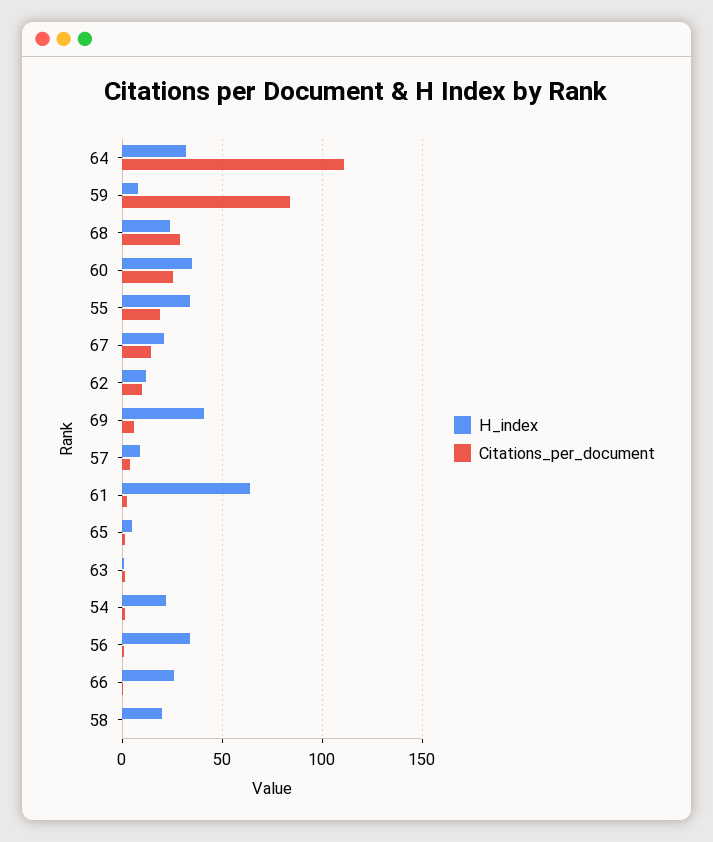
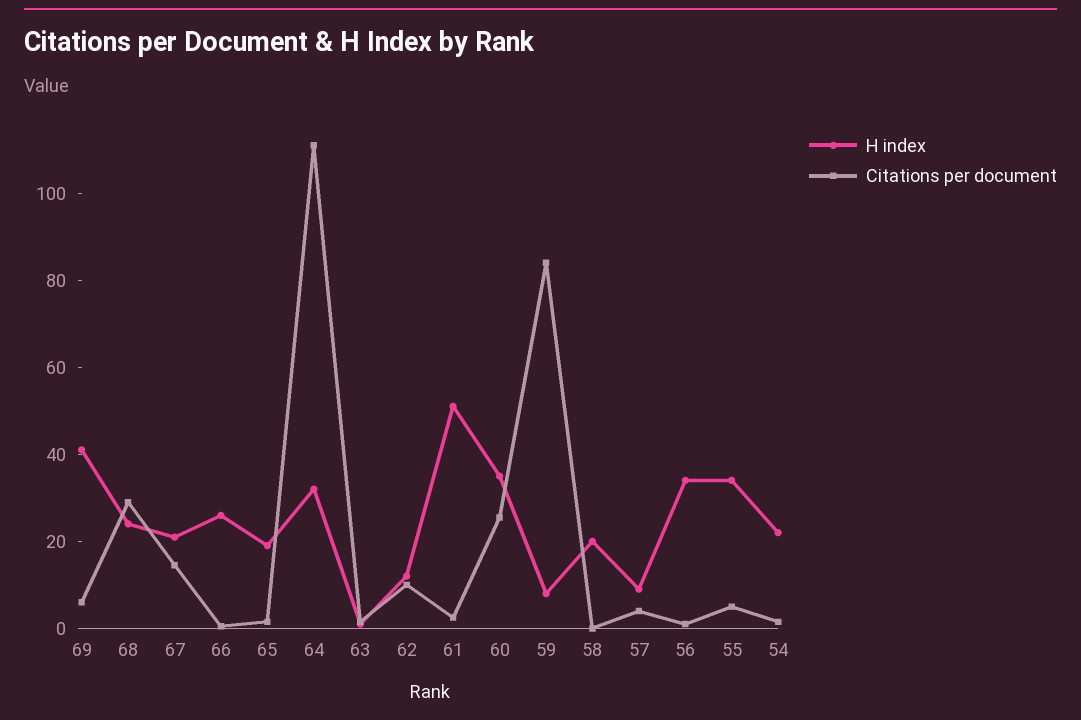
Citations_per_document, 55: 20 -> 5
H_index, 61: 65 -> 50
H_index, 65: 5 -> 20

